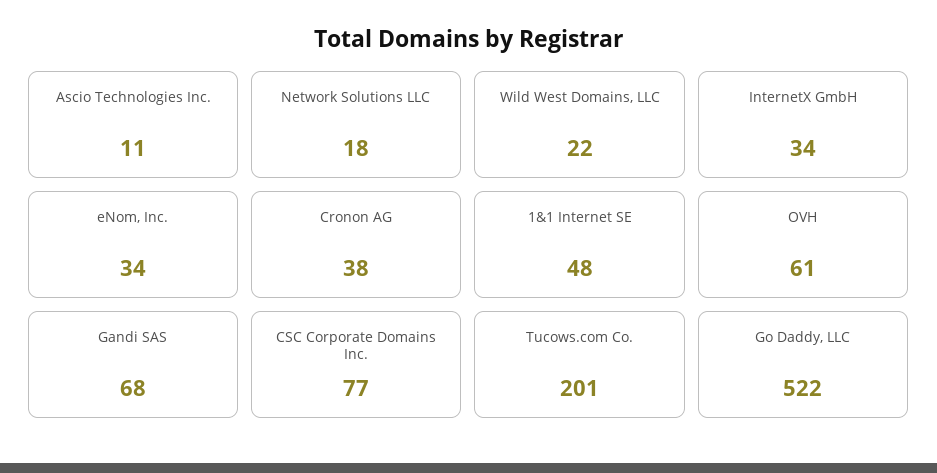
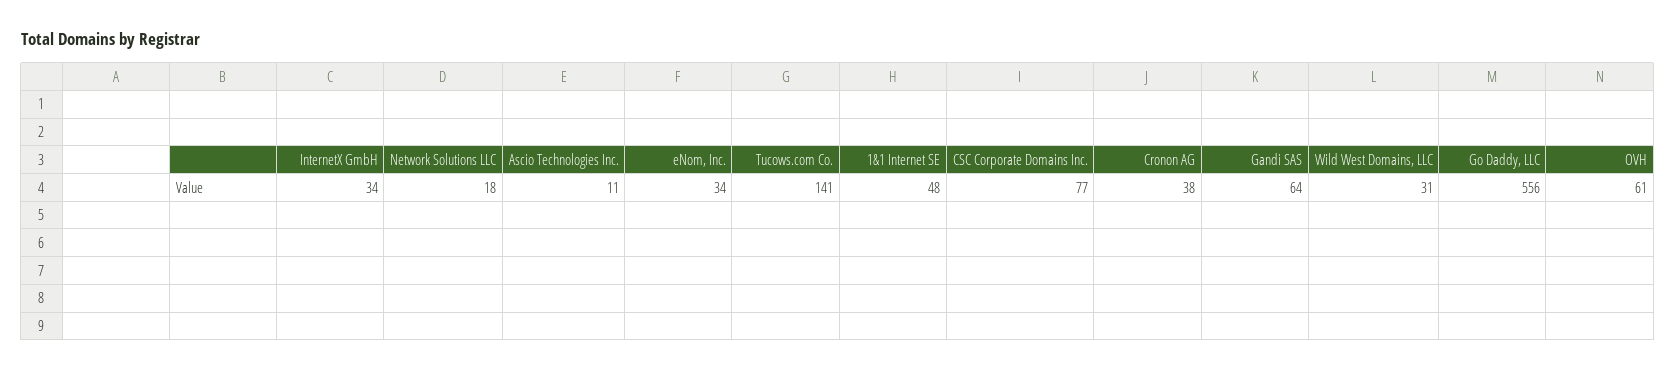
Wild West Domains, LLC: 22 -> 31
Gandi SAS: 68 -> 64
Tucows.com Co.: 201 -> 141
Go Daddy, LLC: 522 -> 556

